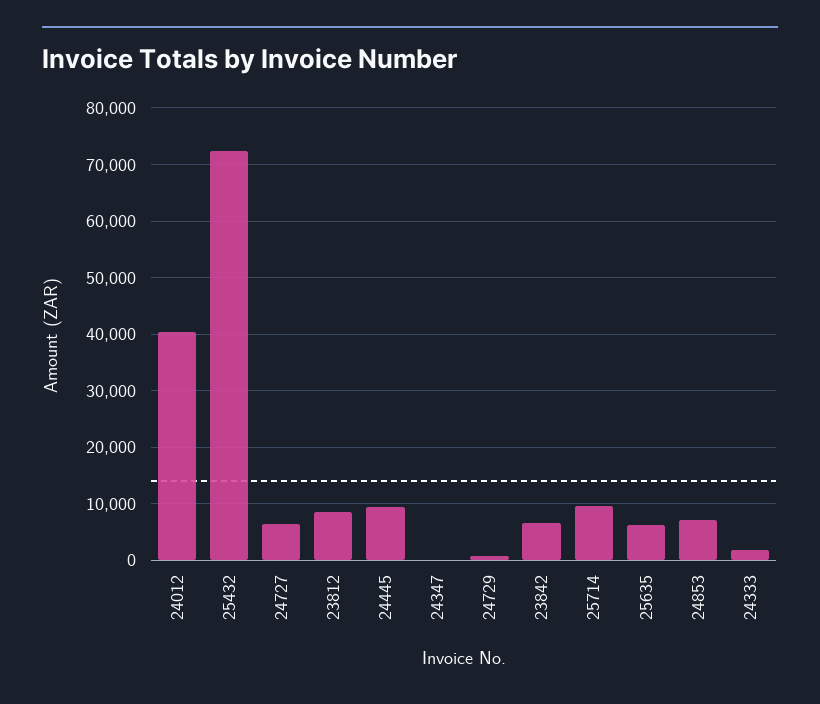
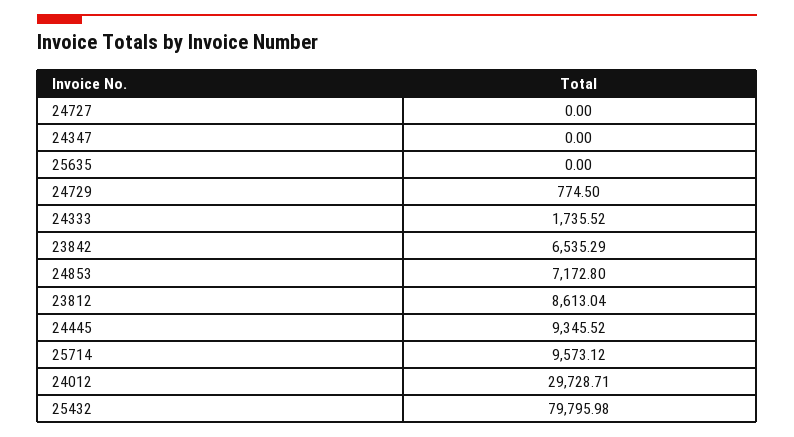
24012: 40000 -> 29728.71
25432: 72000 -> 79795.98
24727: 6000 -> 0
25635: 6000 -> 0

